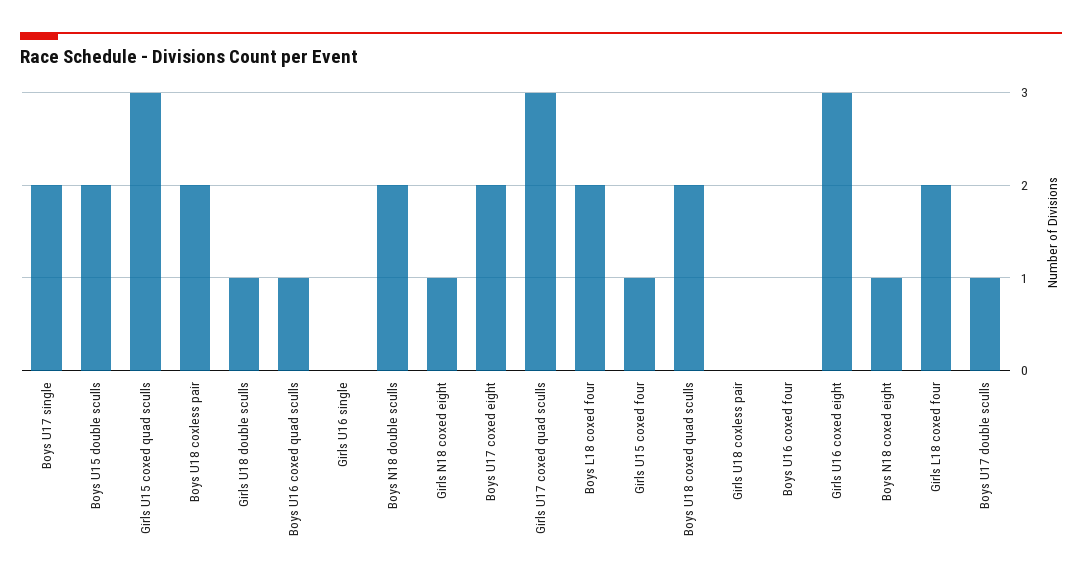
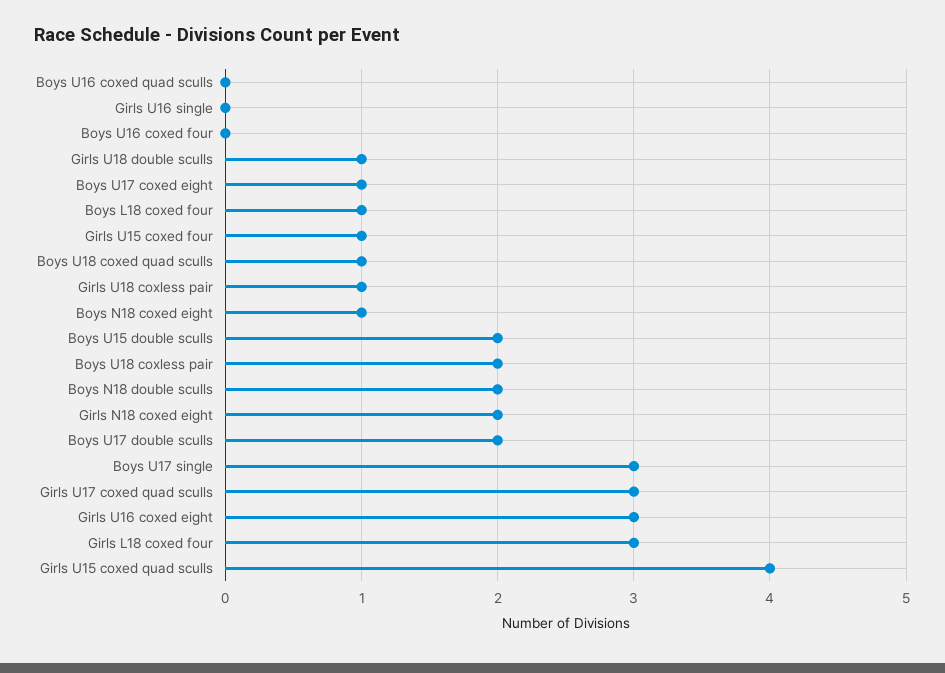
Boys U17 single: 2 -> 3
Girls U15 coxed quad sculls: 3 -> 4
Boys U16 coxed quad sculls: 1 -> 0
Girls N18 coxed eight: 1 -> 2
Boys U17 coxed eight: 2 -> 1
Boys L18 coxed four: 2 -> 1
Boys U18 coxed quad sculls: 2 -> 1
Girls U18 coxless pair: 0 -> 1
Girls L18 coxed four: 2 -> 3
Boys U17 double sculls: 1 -> 2

